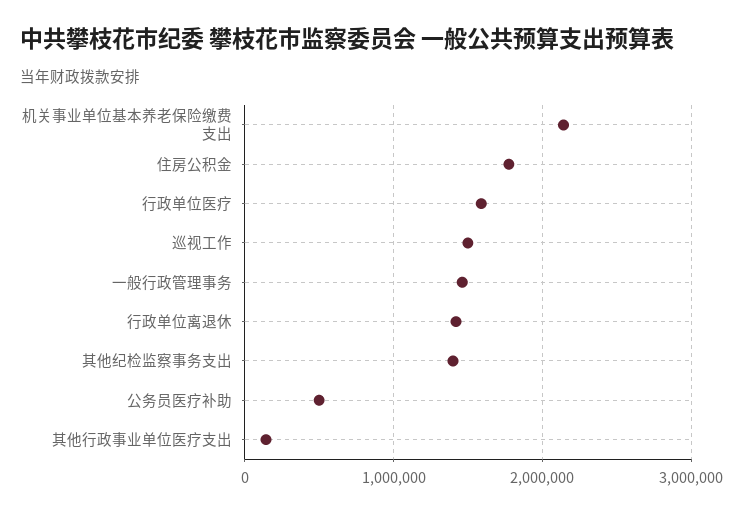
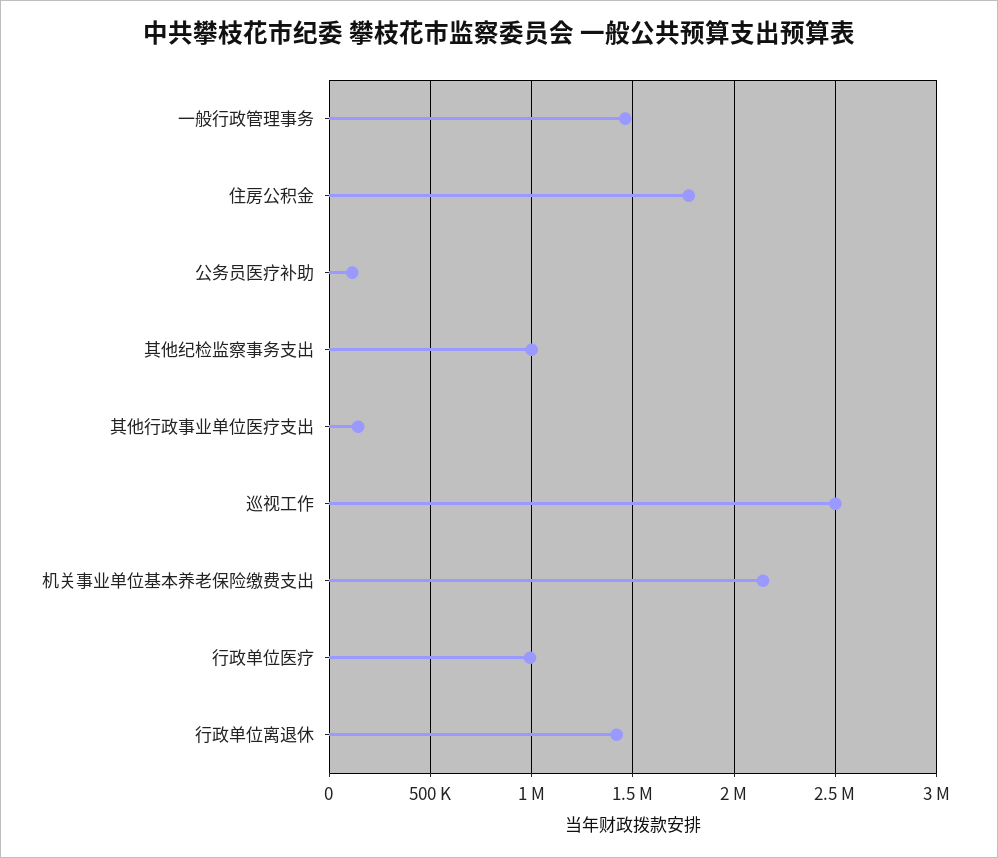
行政单位医疗: 1600000 -> 1000000
巡视工作: 1500000 -> 2500000
其他纪检监察事务支出: 1400000 -> 1000000
公务员医疗补助: 500000 -> 100000

